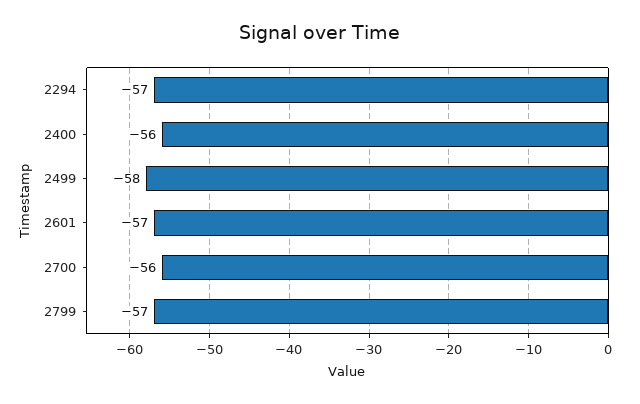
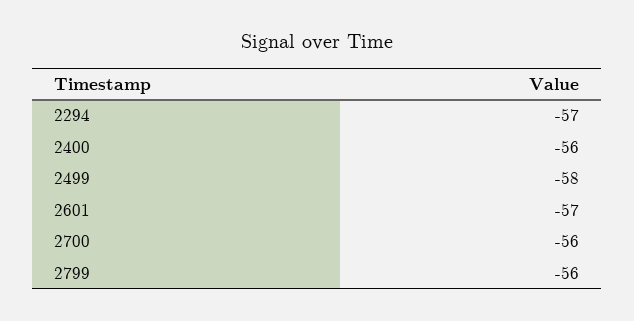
2799: -57 -> -56

